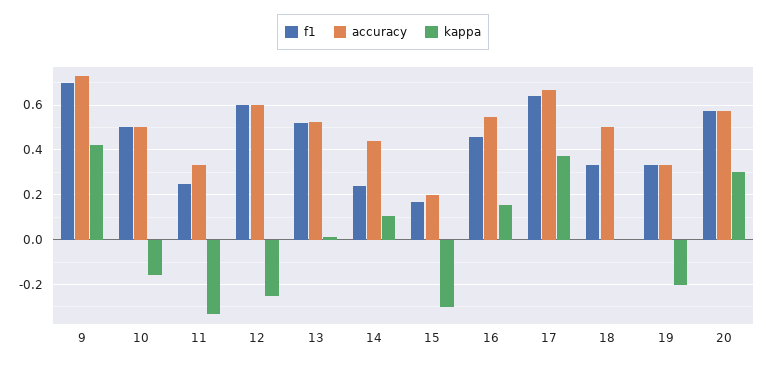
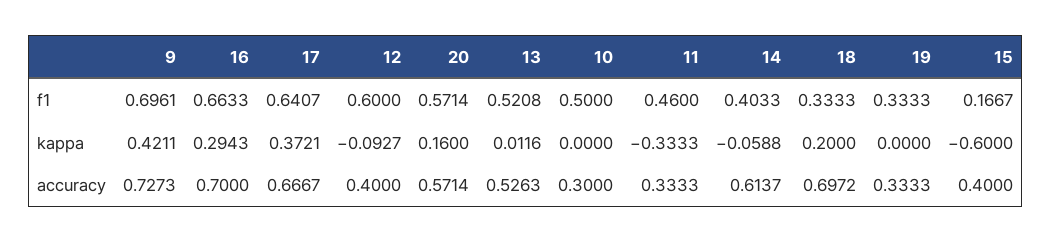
accuracy, 10: 0.5 -> 0.3
kappa, 10: -0.15 -> 0
f1, 11: 0.25 -> 0.46
accuracy, 12: 0.6 -> 0.4
kappa, 12: -0.25 -> -0.0927
f1, 14: 0.25 -> 0.4033
accuracy, 14: 0.45 -> 0.6137
kappa, 14: 0.1 -> -0.0588
accuracy, 15: 0.2 -> 0.4
kappa, 15: -0.3 -> -0.6
f1, 16: 0.45 -> 0.6633
accuracy, 16: 0.55 -> 0.7
kappa, 16: 0.15 -> 0.2943
accuracy, 18: 0.5 -> 0.6972
kappa, 18: 0 -> 0.2
kappa, 19: -0.2 -> 0
kappa, 20: 0.3 -> 0.16

